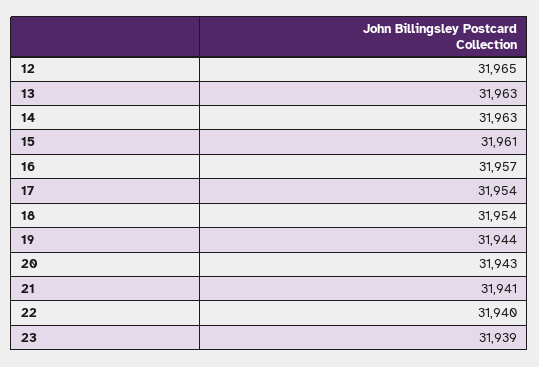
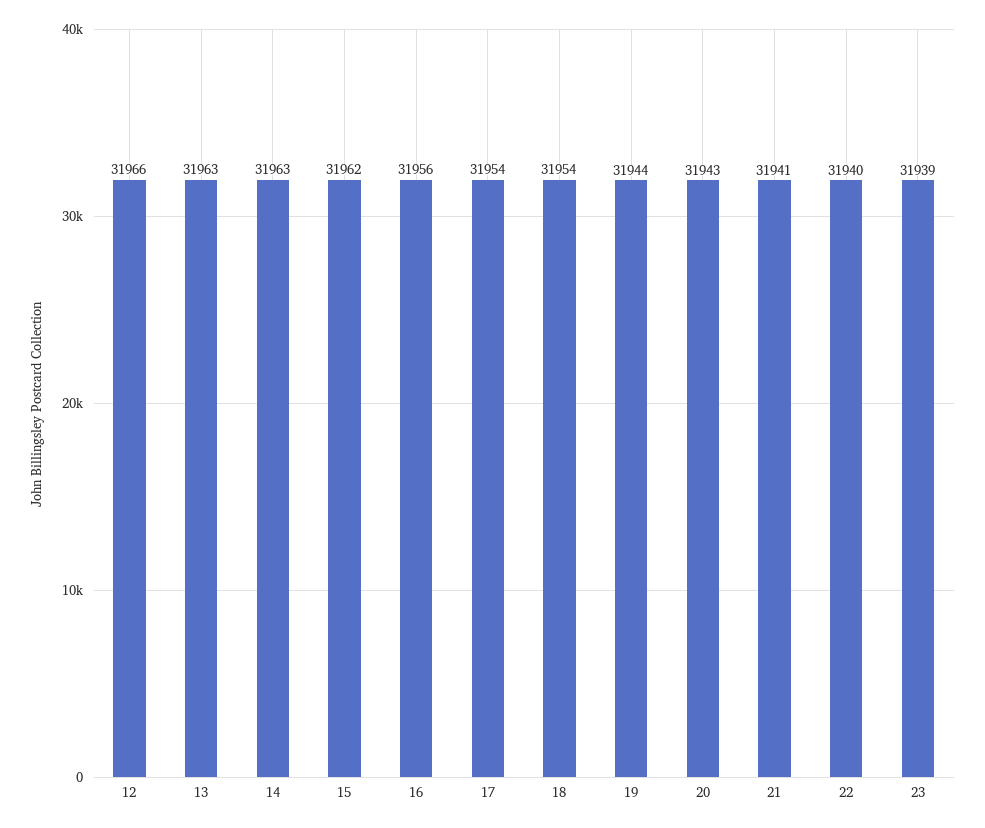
12: 31965 -> 31966
15: 31961 -> 31962
16: 31957 -> 31956

